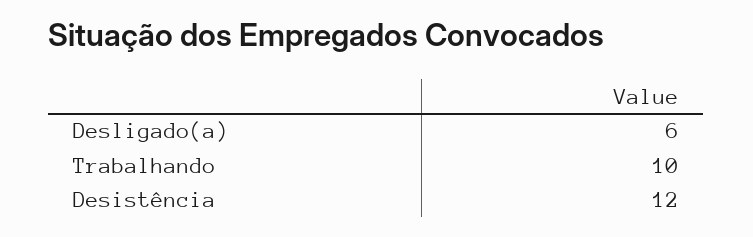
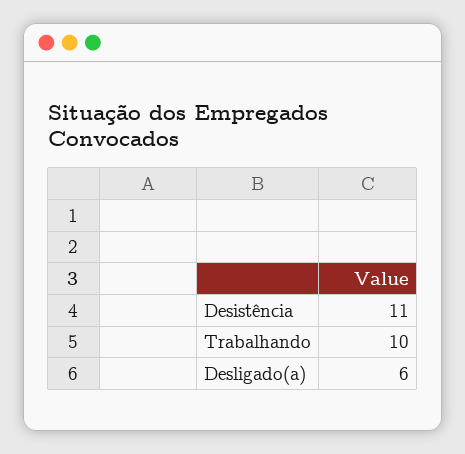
Desistência: 12 -> 11

